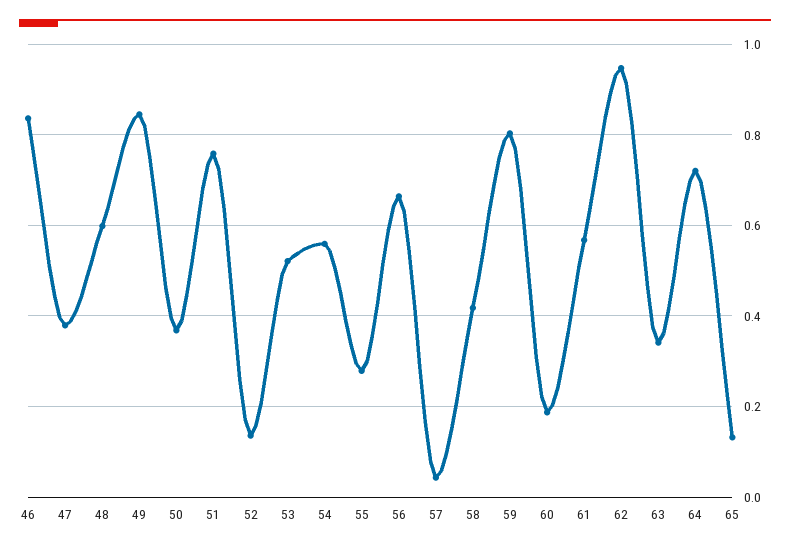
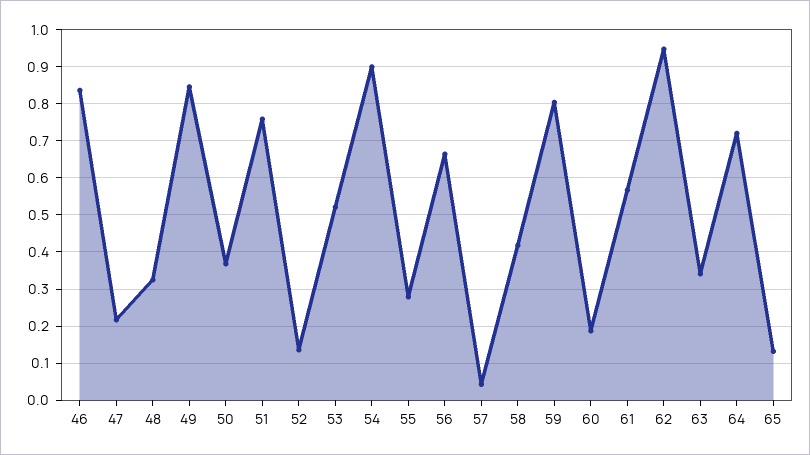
47: 0.38 -> 0.22
48: 0.6 -> 0.32
54: 0.56 -> 0.9

